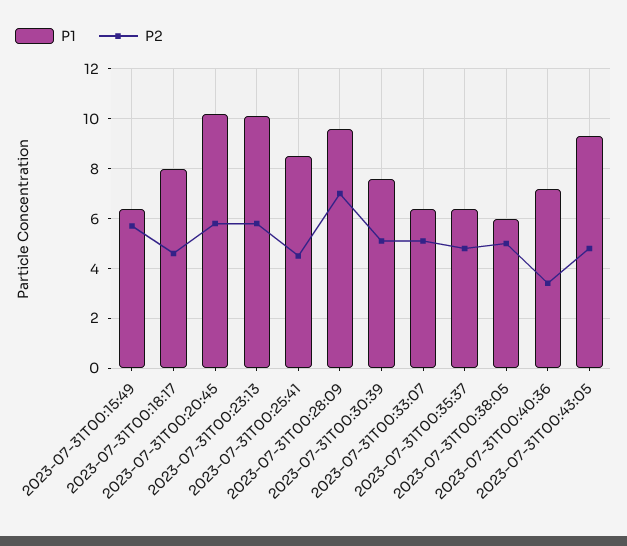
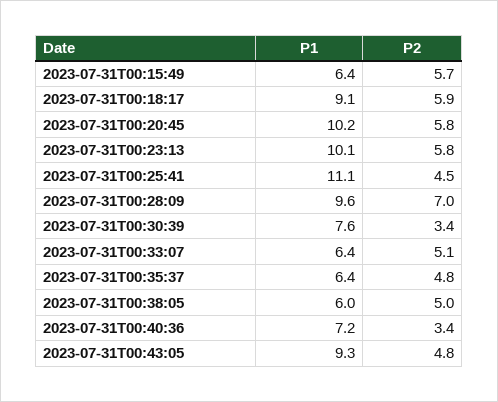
P1, 2023-07-31T00:18:17: 8 -> 9.1
P2, 2023-07-31T00:18:17: 4.5 -> 5.9
P1, 2023-07-31T00:25:41: 8.5 -> 11.1
P2, 2023-07-31T00:30:39: 5 -> 3.4

